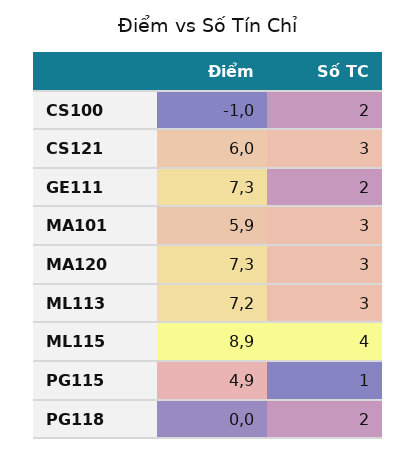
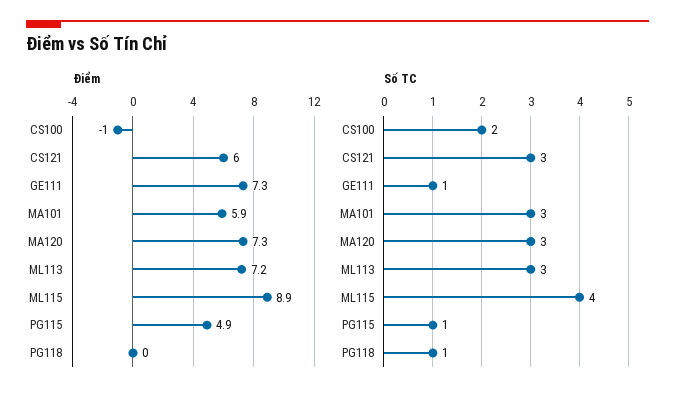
Số TC, GE111: 2 -> 1
Số TC, PG118: 2 -> 1

